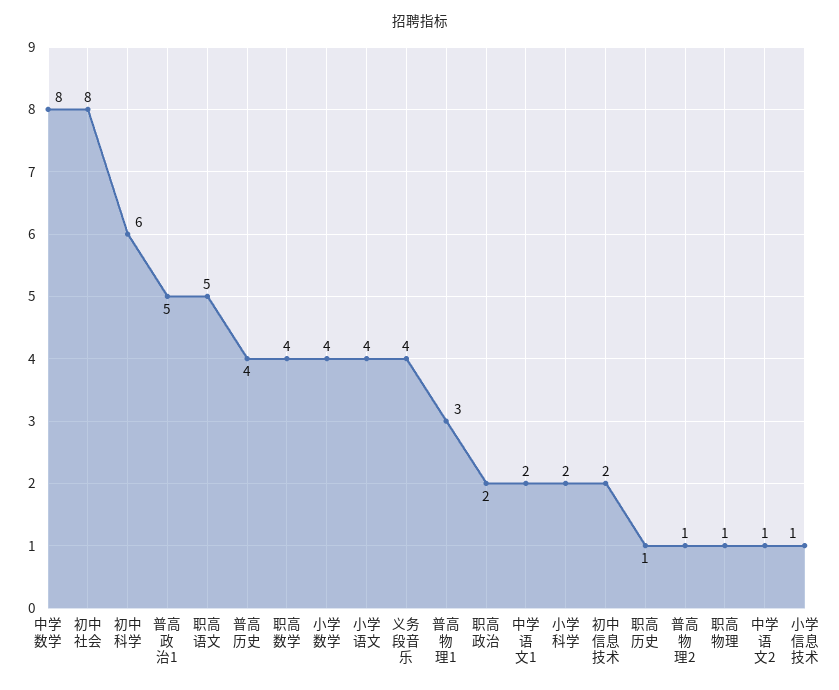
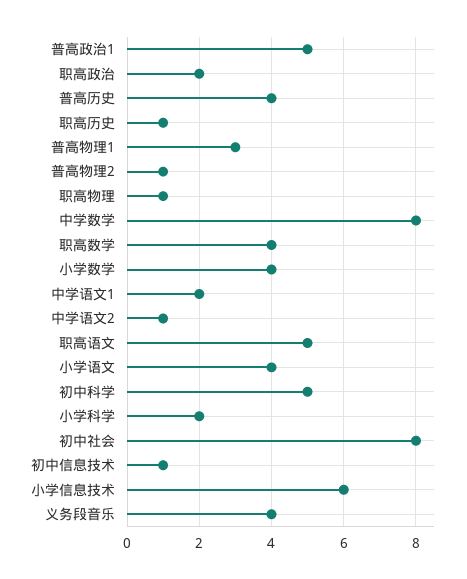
初中科学: 6 -> 5
初中信息技术: 2 -> 1
小学信息技术: 1 -> 6

